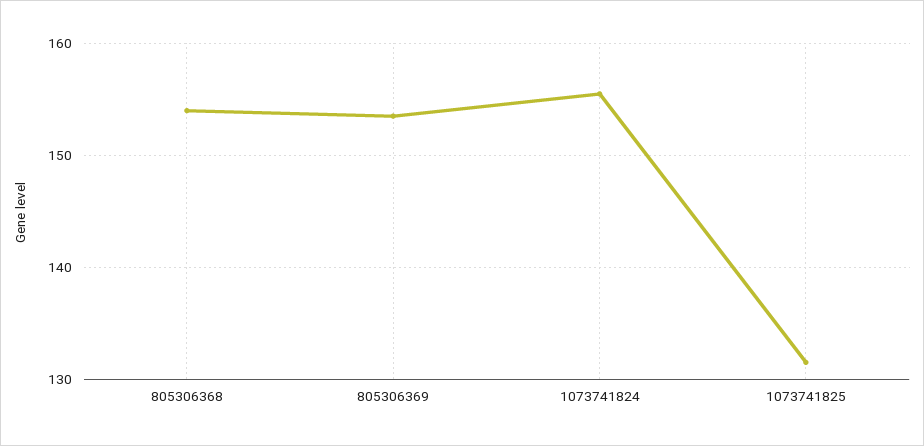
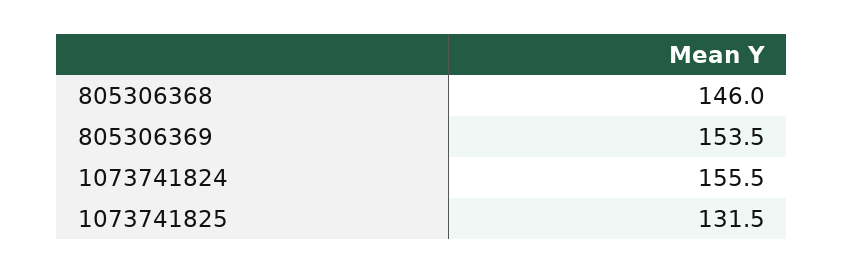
805306368: 154 -> 146

